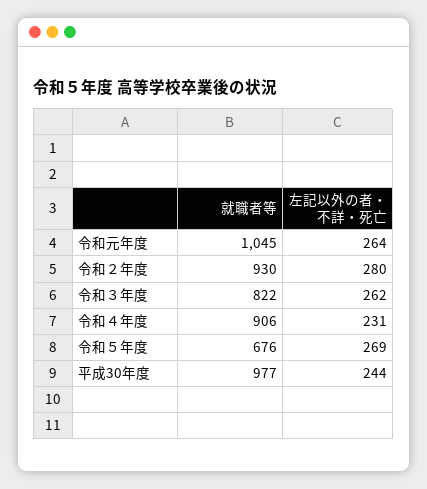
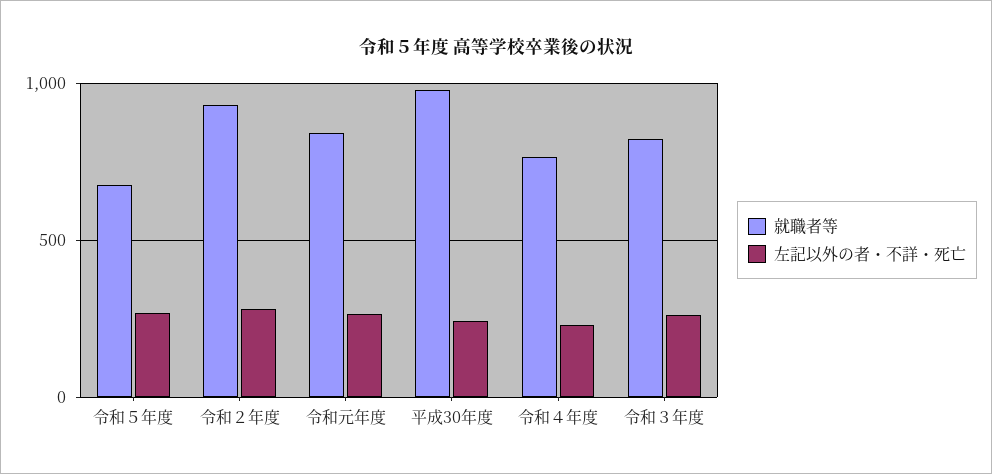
就職者等, 令和元年度: 1045 -> 850
就職者等, 令和４年度: 906 -> 750

